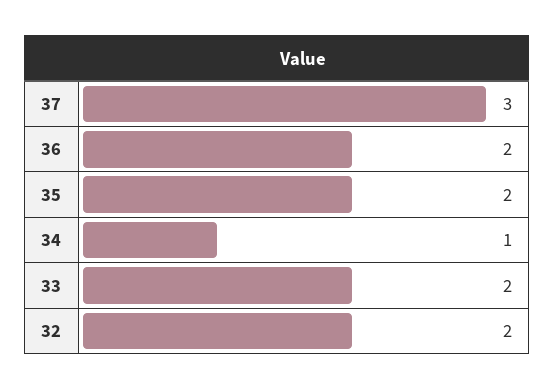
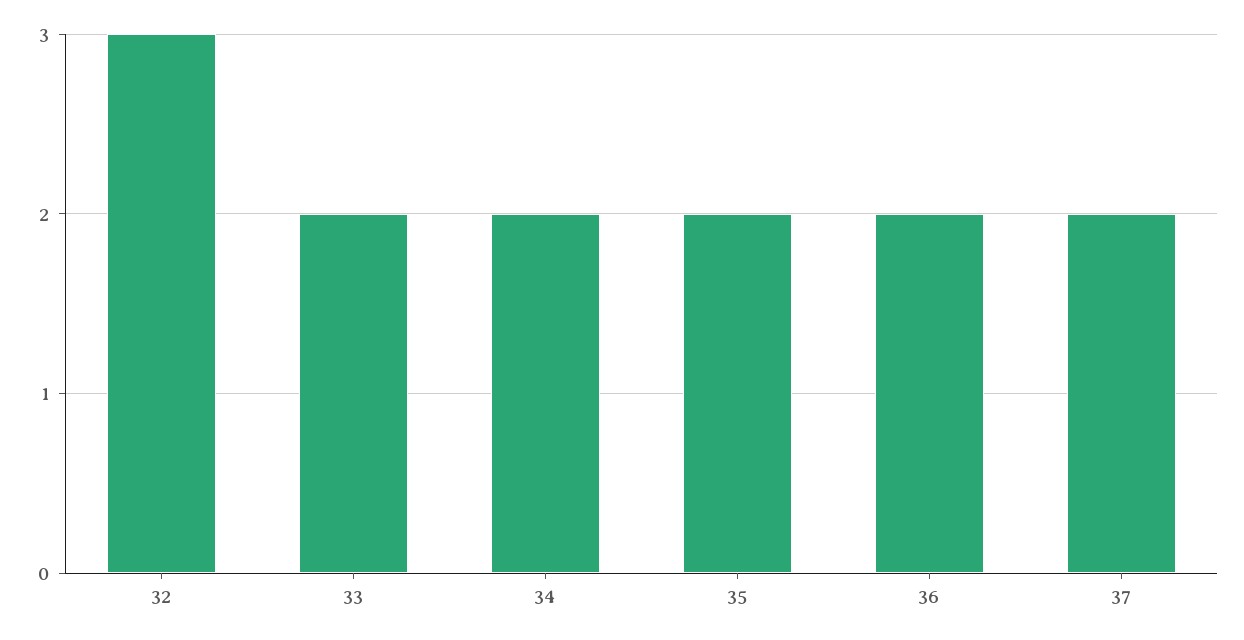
37: 3 -> 2
34: 1 -> 2
32: 2 -> 3

